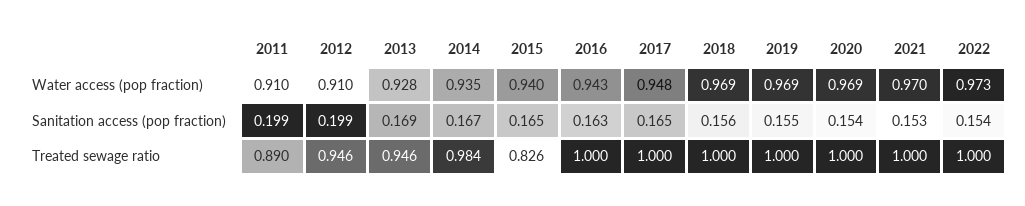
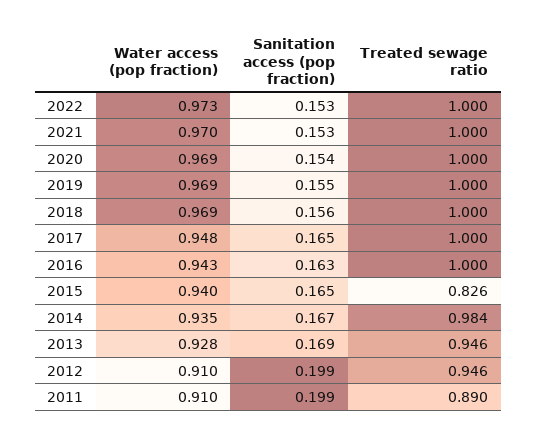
2022, Sanitation access (pop fraction): 0.154 -> 0.153

